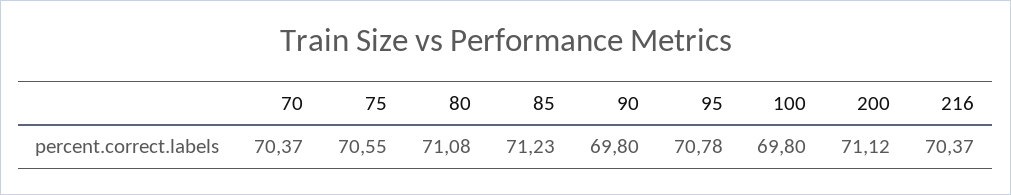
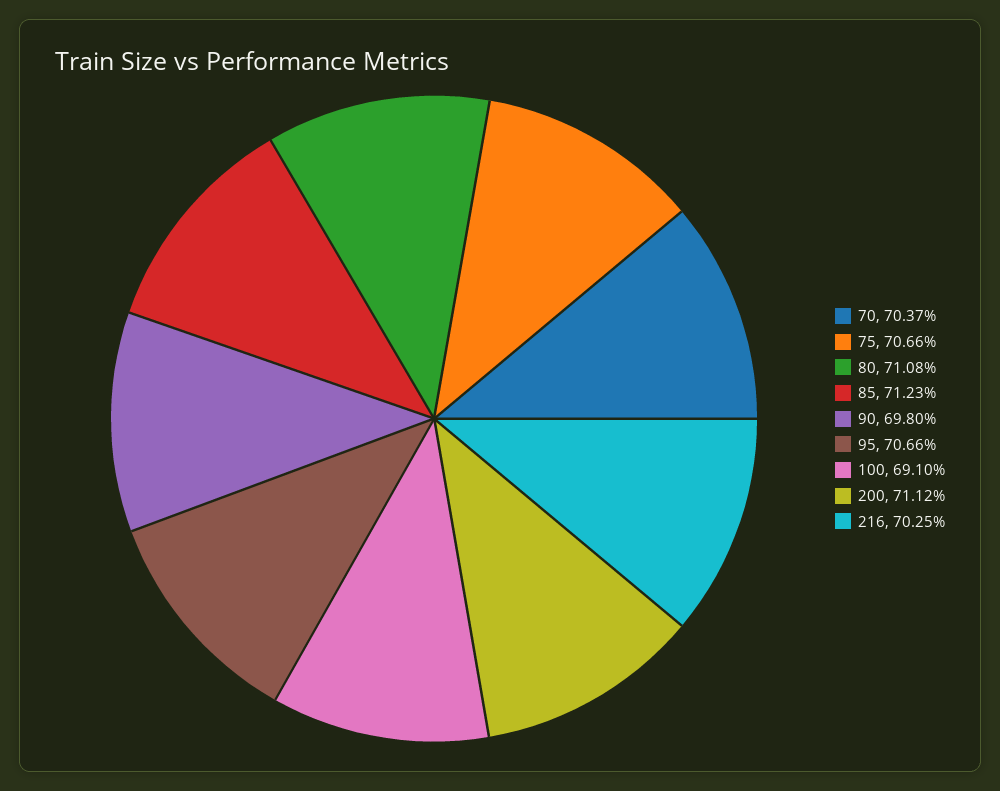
75: 70.55 -> 70.66
95: 70.78 -> 70.66
100: 69.8 -> 69.1
216: 70.37 -> 70.25

